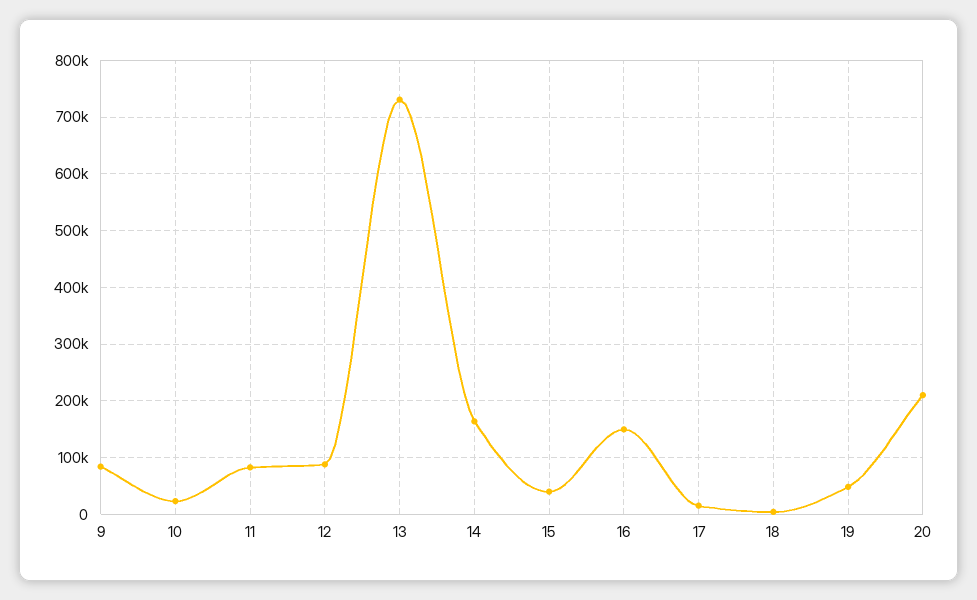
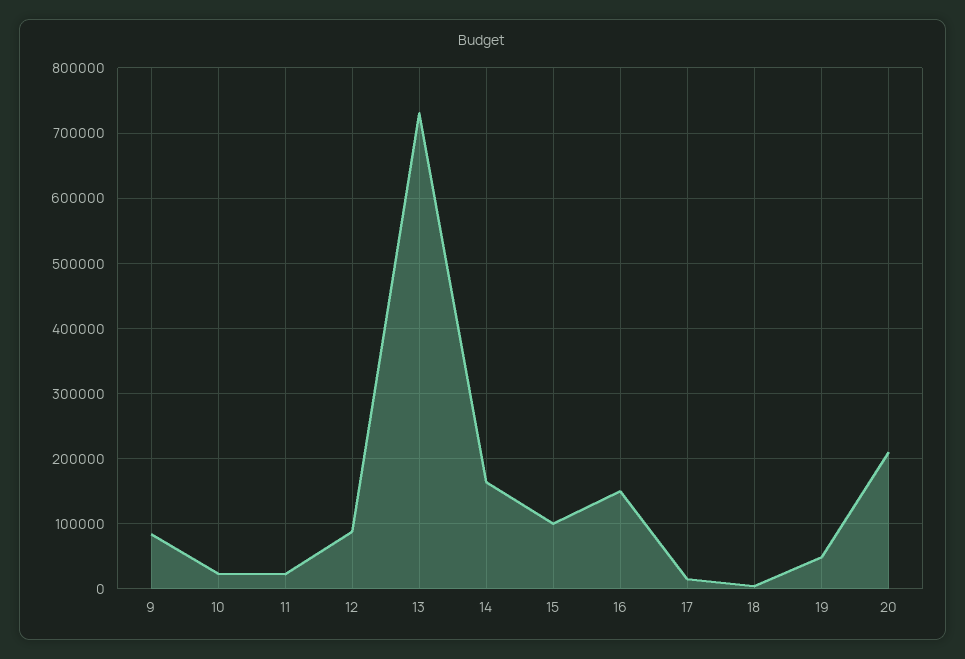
11: 80000 -> 20000
15: 40000 -> 100000

